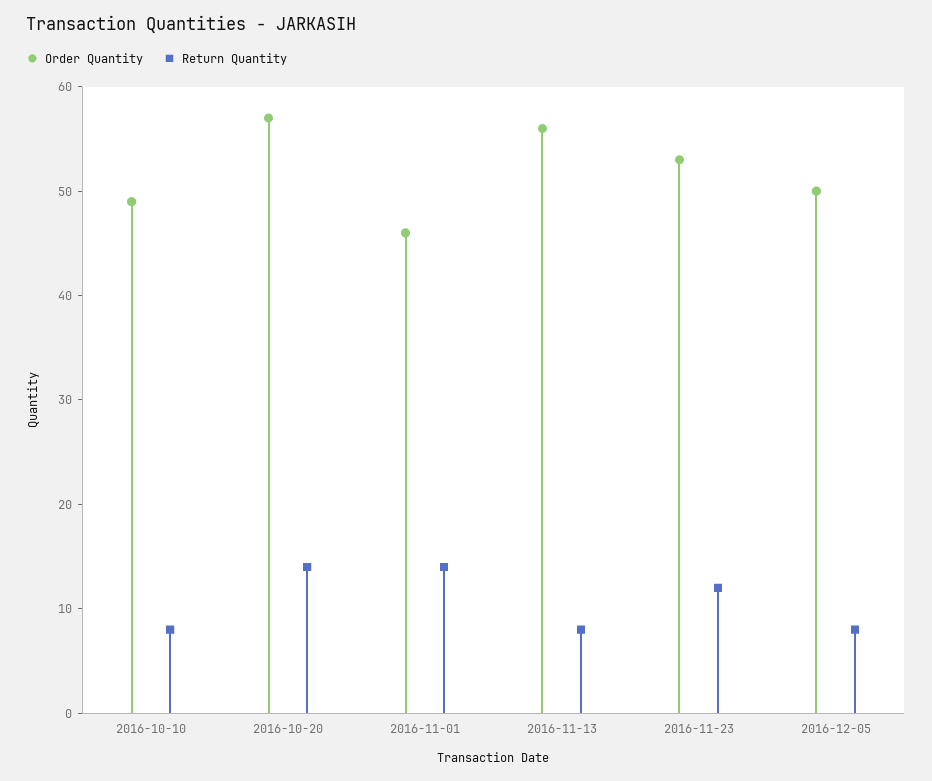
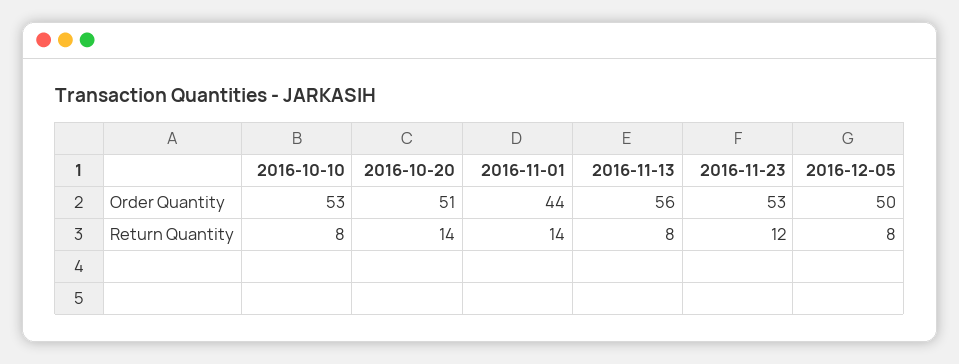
Order Quantity, 2016-10-10: 49 -> 53
Order Quantity, 2016-10-20: 57 -> 51
Order Quantity, 2016-11-01: 46 -> 44

